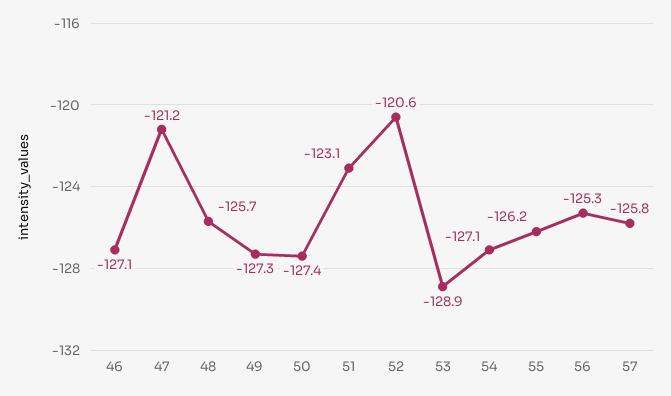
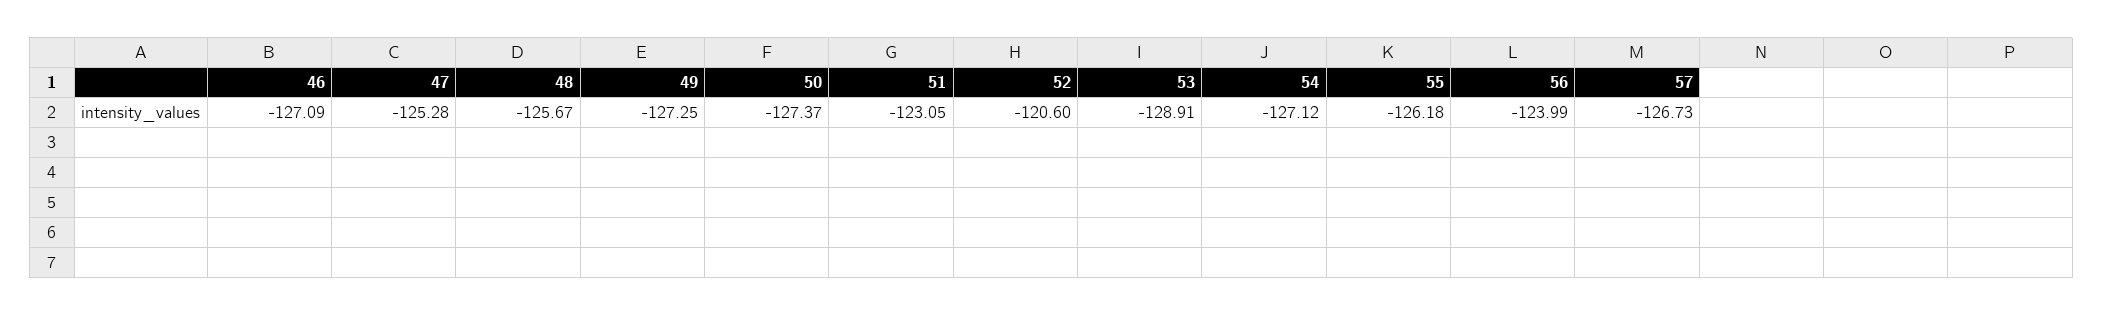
47: -121.2 -> -125.28
56: -125.3 -> -123.99
57: -125.8 -> -126.73

